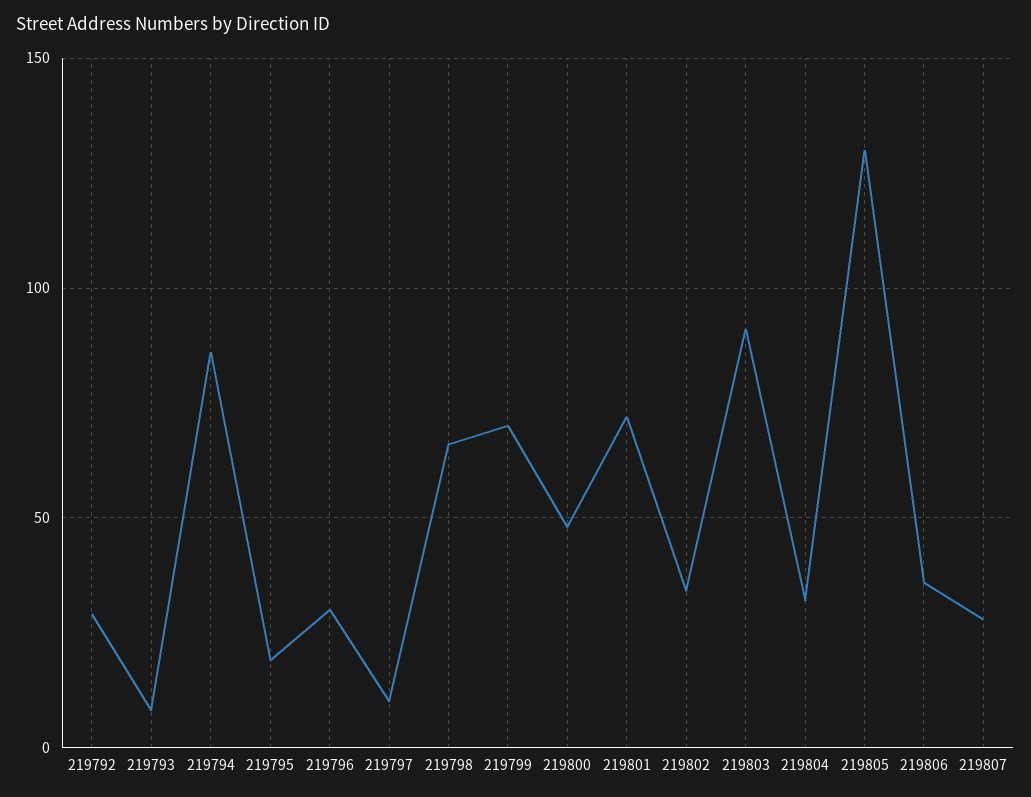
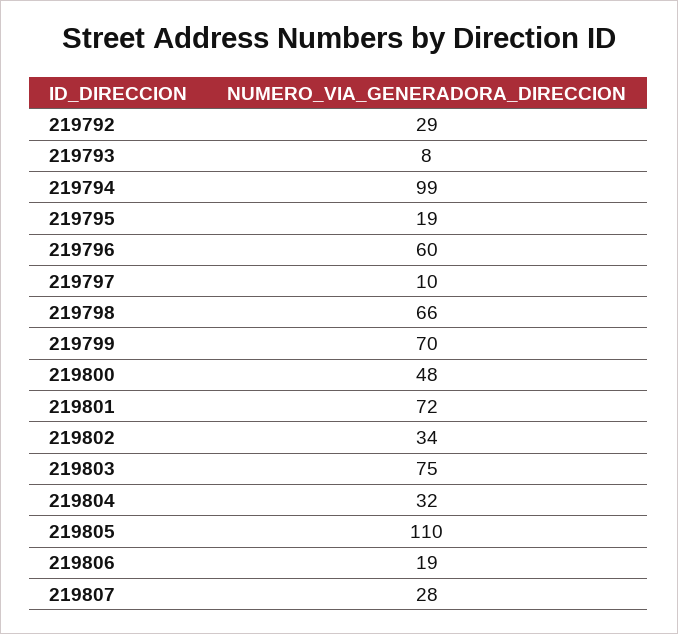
219794: 85 -> 99
219796: 30 -> 60
219803: 90 -> 75
219805: 130 -> 110
219806: 35 -> 19

